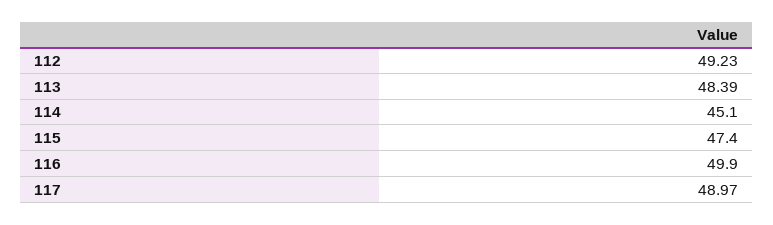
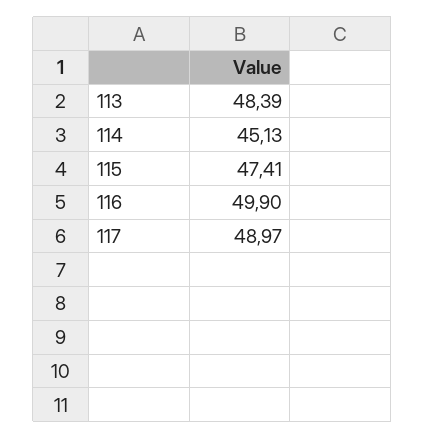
112: 49.23 -> none
114: 45.1 -> 45.13
115: 47.4 -> 47.41

